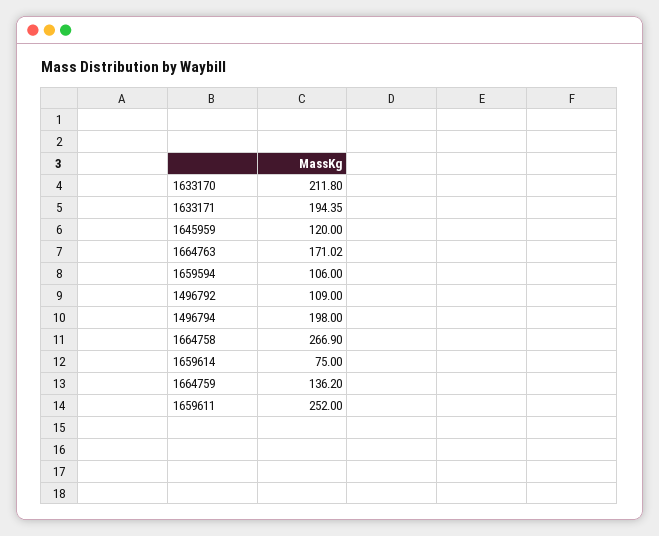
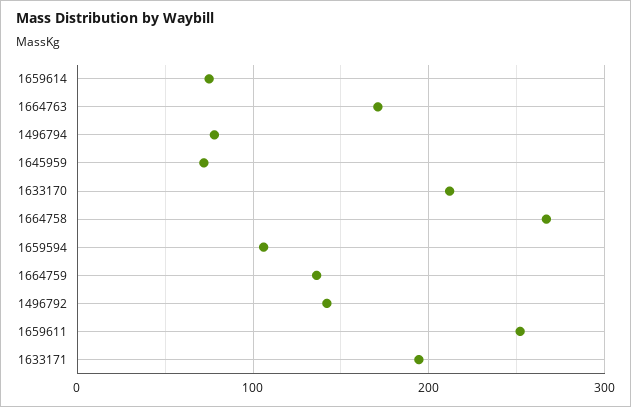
1645959: 120 -> 70
1496792: 109 -> 140
1496794: 198 -> 80

